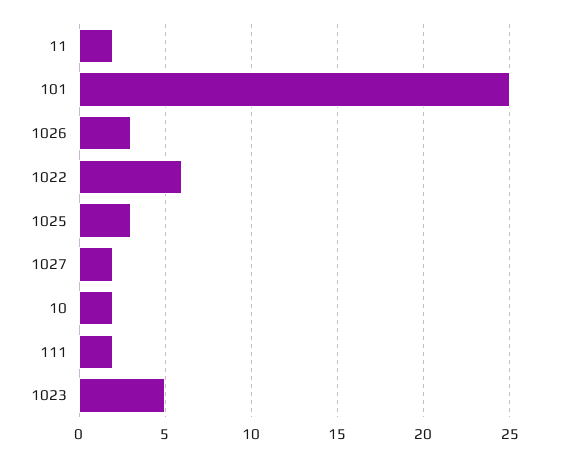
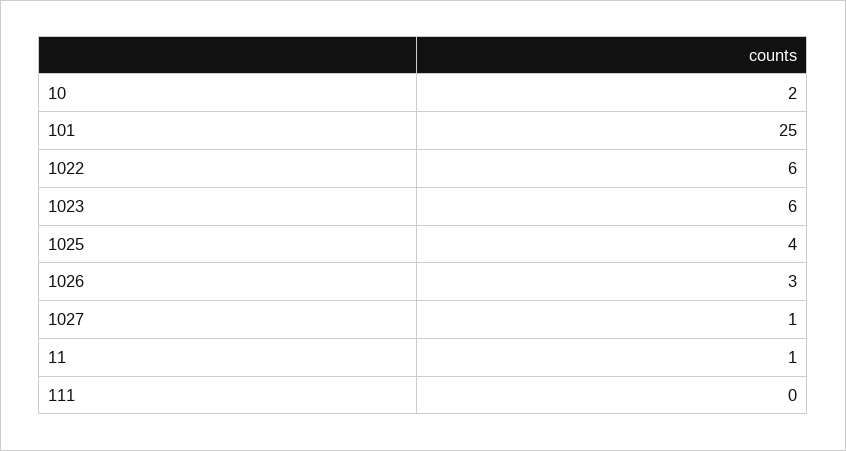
11: 2 -> 1
1025: 3 -> 4
1027: 2 -> 1
111: 2 -> 0
1023: 5 -> 6

